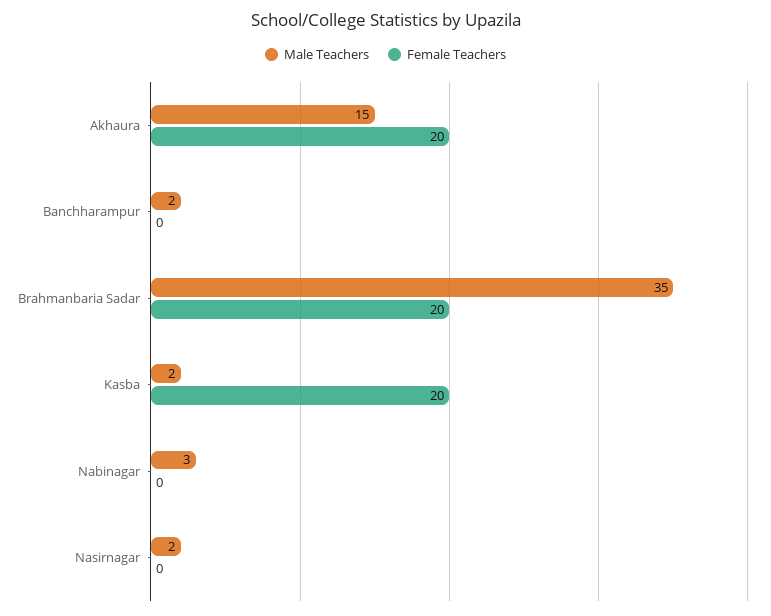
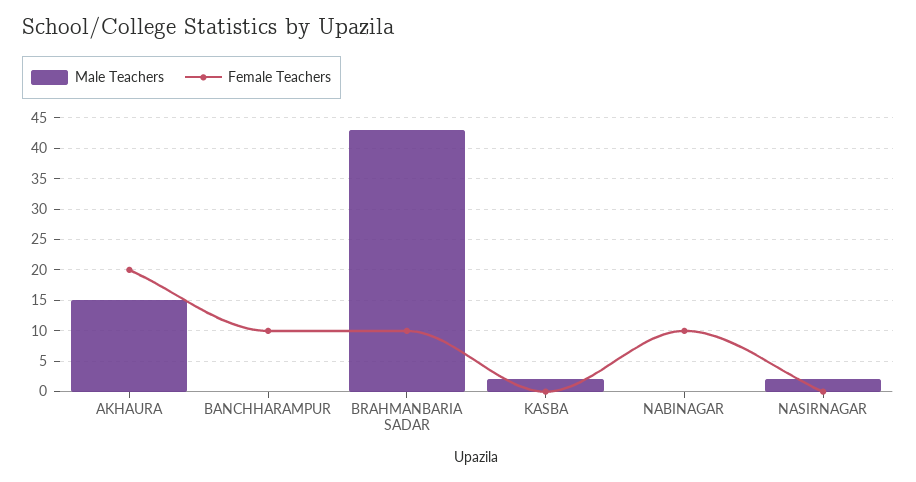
Male Teachers, Banchharampur: 2 -> 0
Female Teachers, Banchharampur: 0 -> 10
Male Teachers, Brahmanbaria Sadar: 35 -> 43
Female Teachers, Brahmanbaria Sadar: 20 -> 10
Female Teachers, Kasba: 20 -> 0
Male Teachers, Nabinagar: 3 -> 0
Female Teachers, Nabinagar: 0 -> 10

